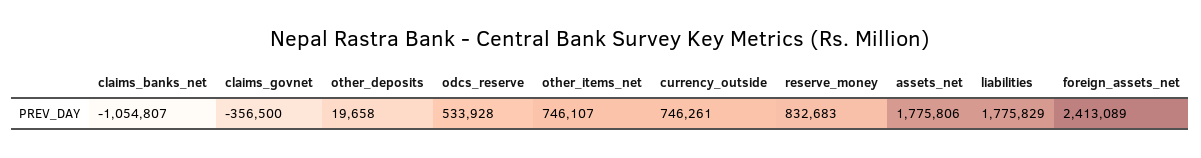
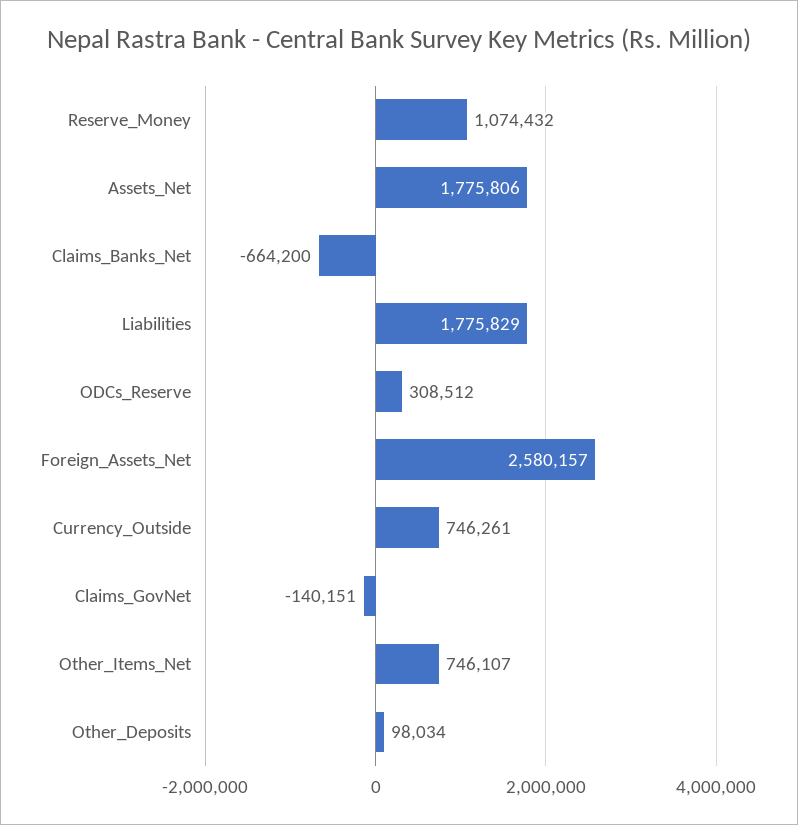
claims_banks_net: -1054807 -> -664200
claims_govnet: -356500 -> -140151
other_deposits: 19658 -> 98034
odcs_reserve: 533928 -> 308512
reserve_money: 832683 -> 1074432
foreign_assets_net: 2413089 -> 2580157

